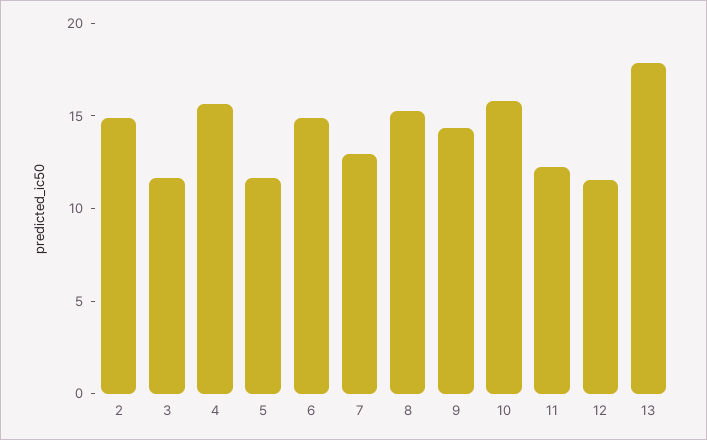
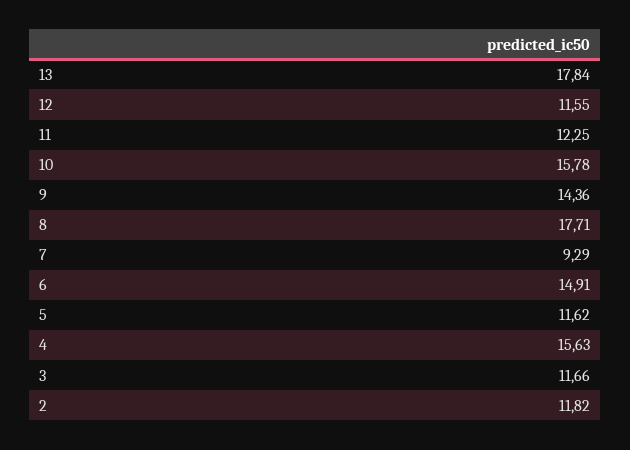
2: 15 -> 11.82
7: 13 -> 9.29
8: 15 -> 17.71

